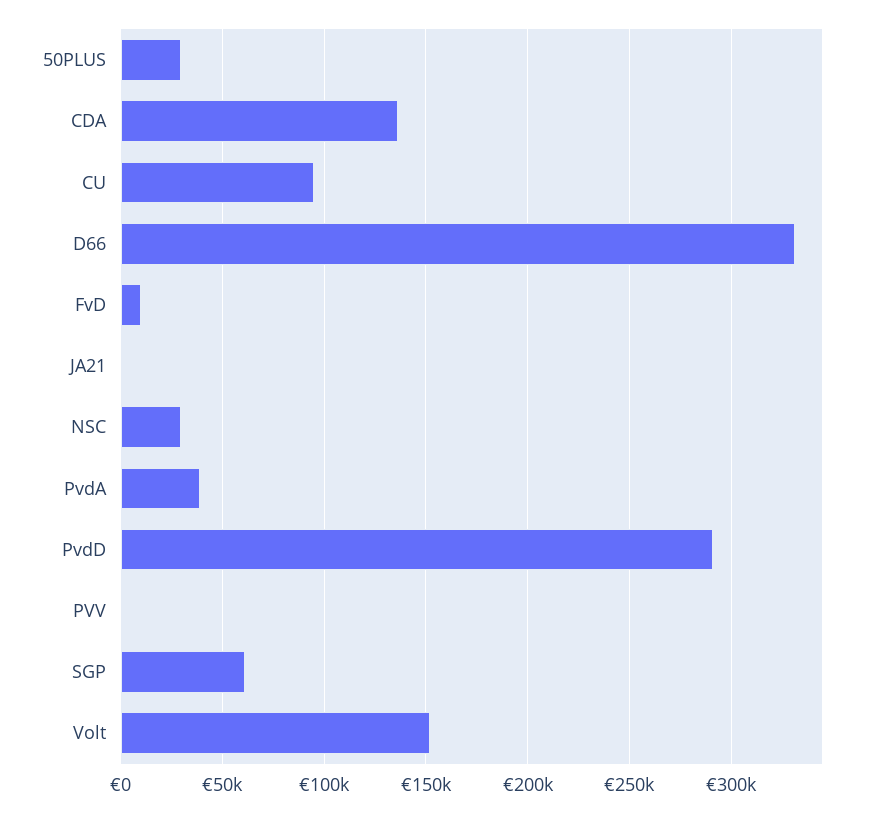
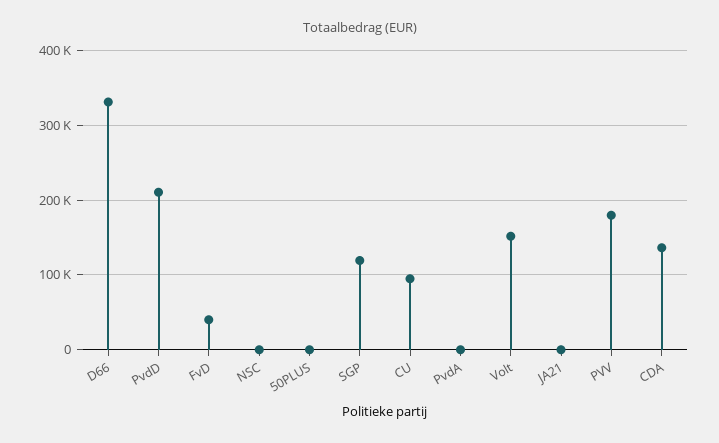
50PLUS: 30000 -> 0
FvD: 10000 -> 40000
NSC: 30000 -> 0
PvdA: 40000 -> 0
PvdD: 290000 -> 210000
PVV: 0 -> 180000
SGP: 60000 -> 120000

